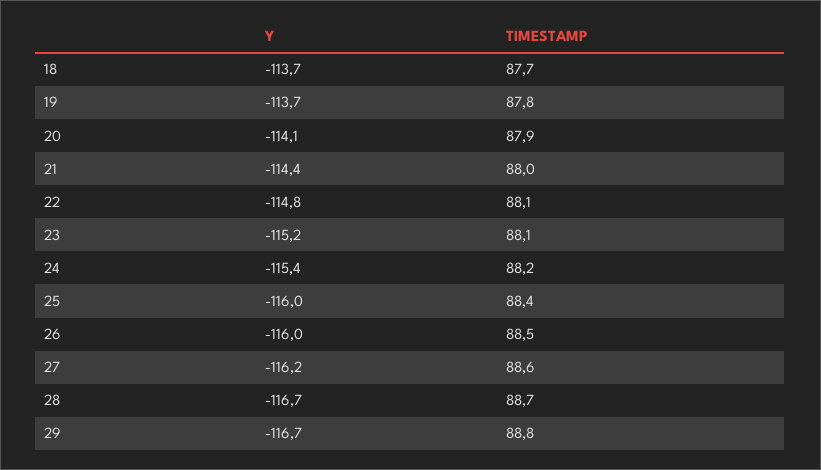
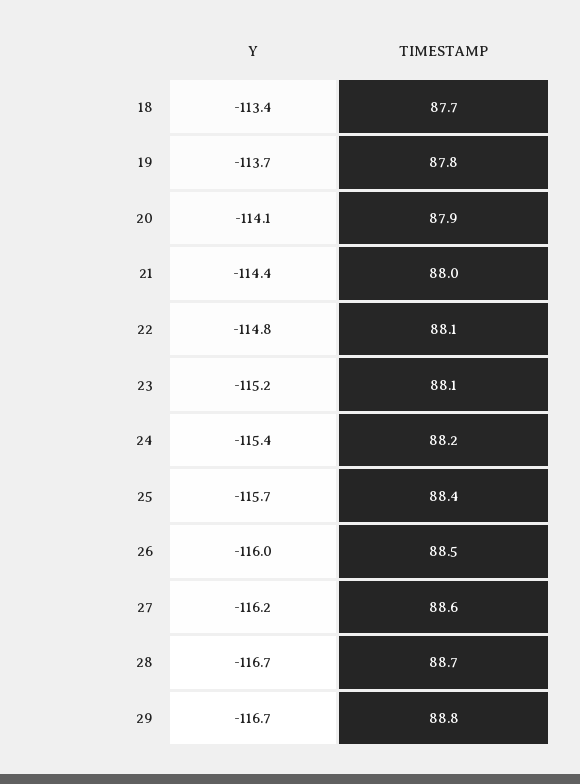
Y, 18: -113.7 -> -113.4
Y, 25: -116 -> -115.7

